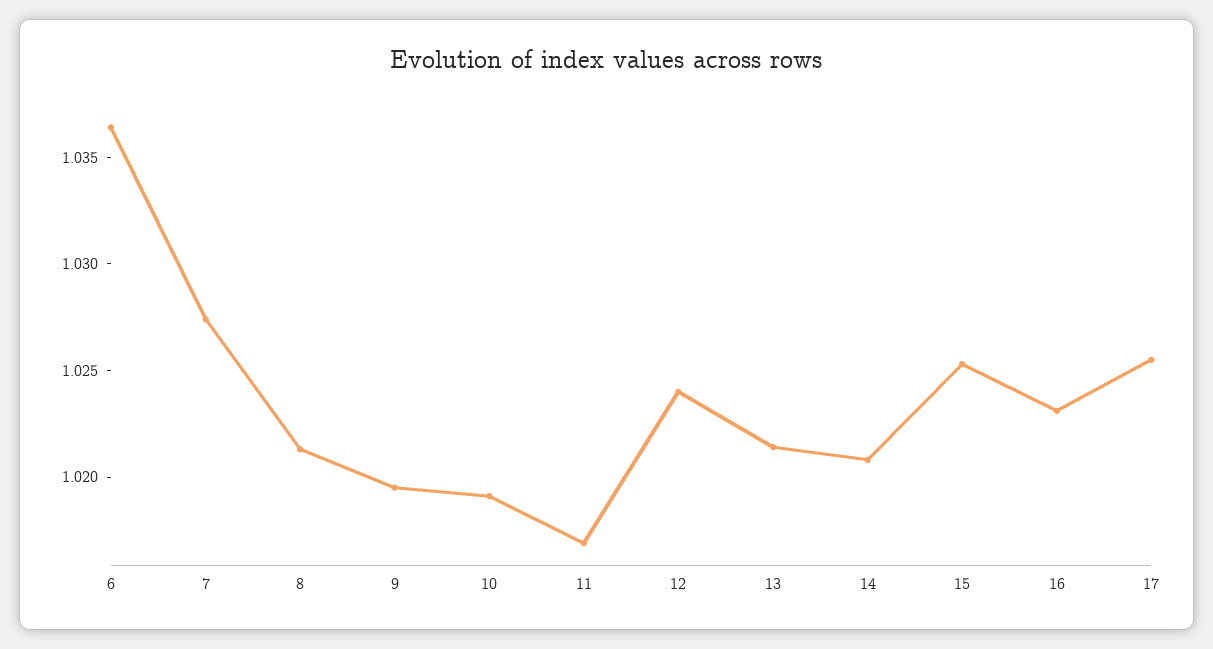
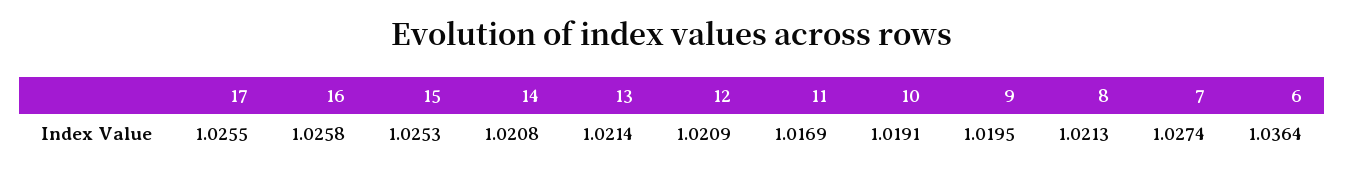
12: 1.024 -> 1.0209
16: 1.023 -> 1.0258

